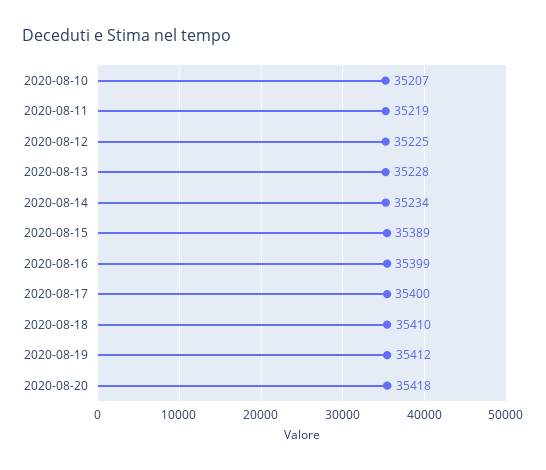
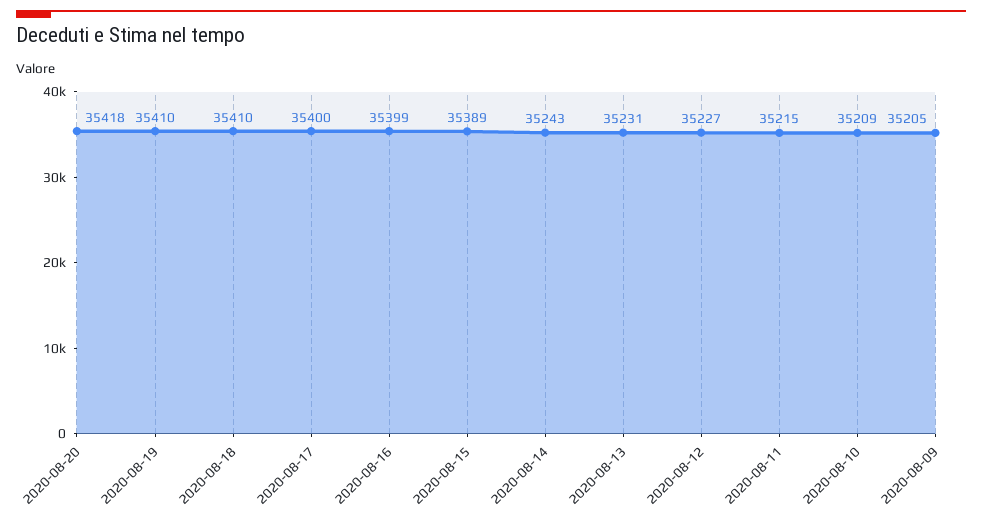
2020-08-10: 35207 -> 35209
2020-08-11: 35219 -> 35215
2020-08-12: 35225 -> 35227
2020-08-13: 35228 -> 35231
2020-08-14: 35234 -> 35243
2020-08-19: 35412 -> 35410
2020-08-09: none -> 35205

